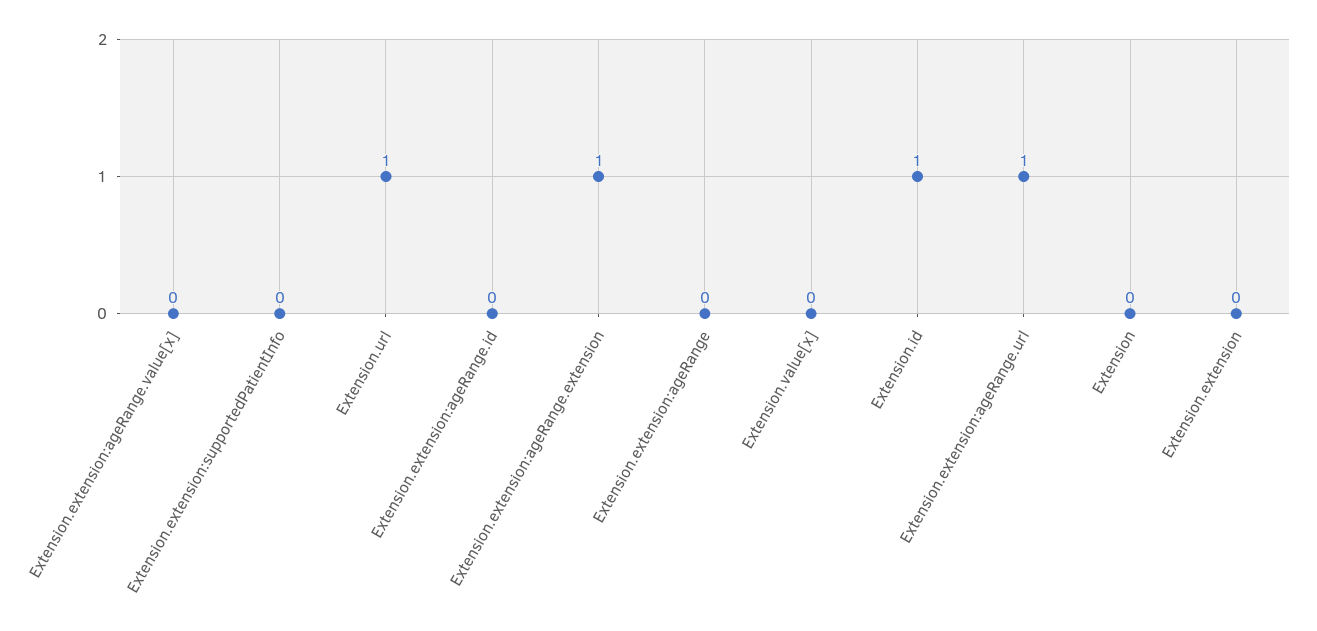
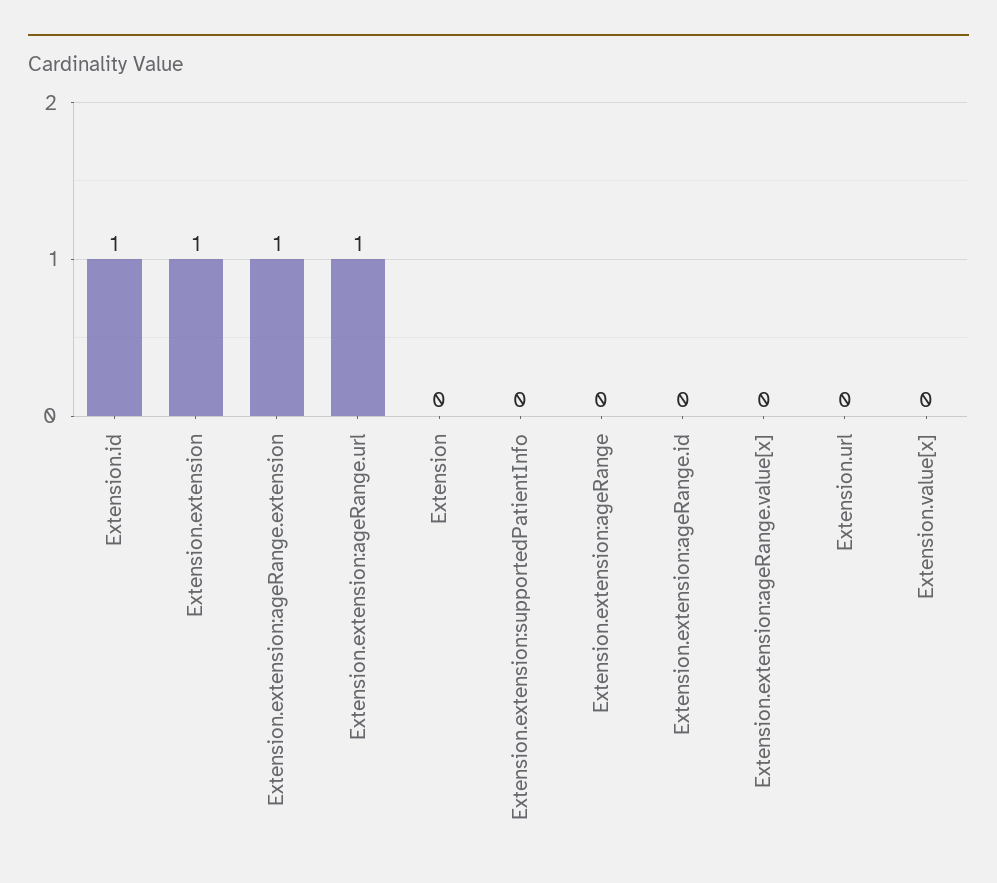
Extension.url: 1 -> 0
Extension.extension: 0 -> 1

